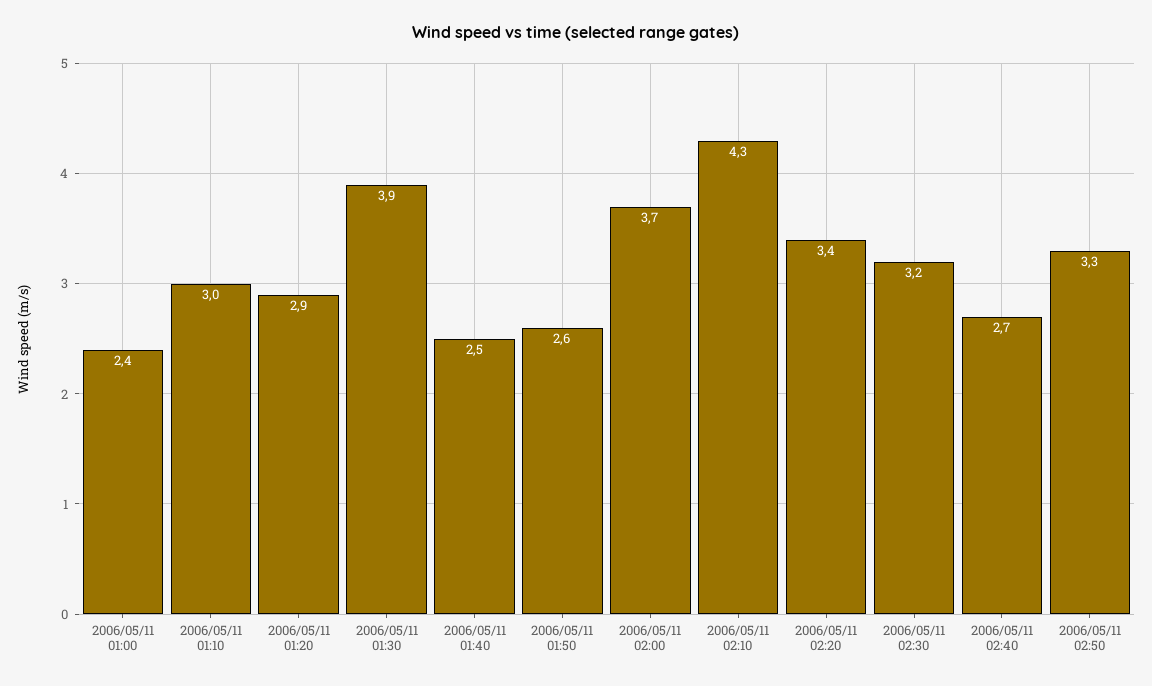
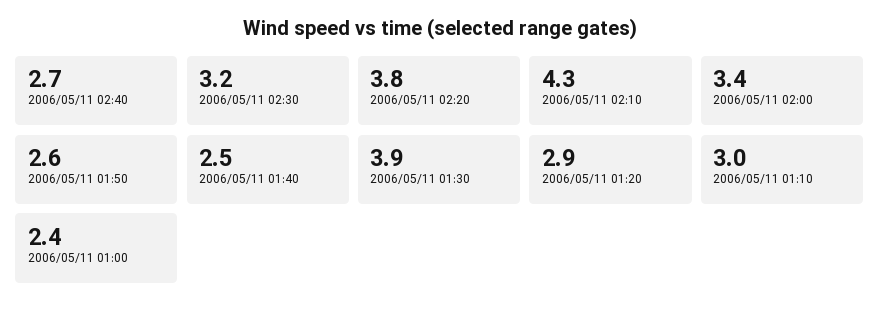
2006/05/11 02:00: 3.7 -> 3.4
2006/05/11 02:20: 3.4 -> 3.8
2006/05/11 02:50: 3.3 -> none

